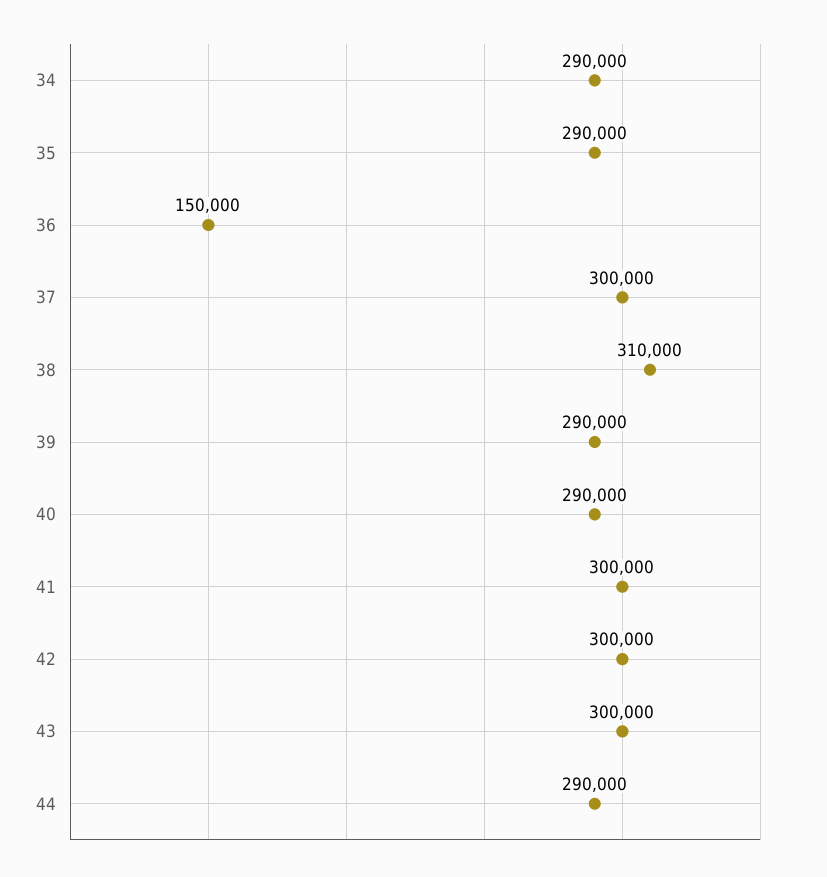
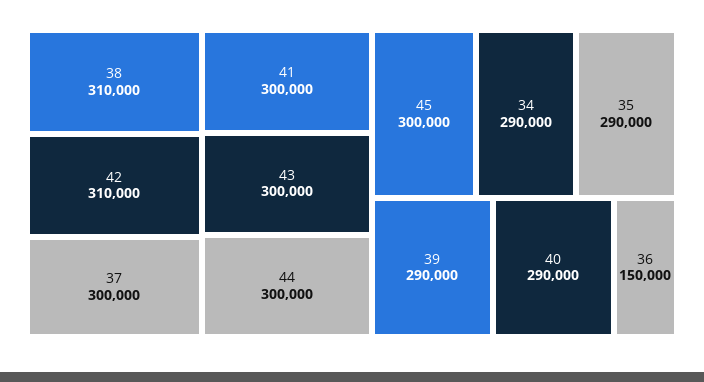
42: 300000 -> 310000
44: 290000 -> 300000
45: none -> 300000

